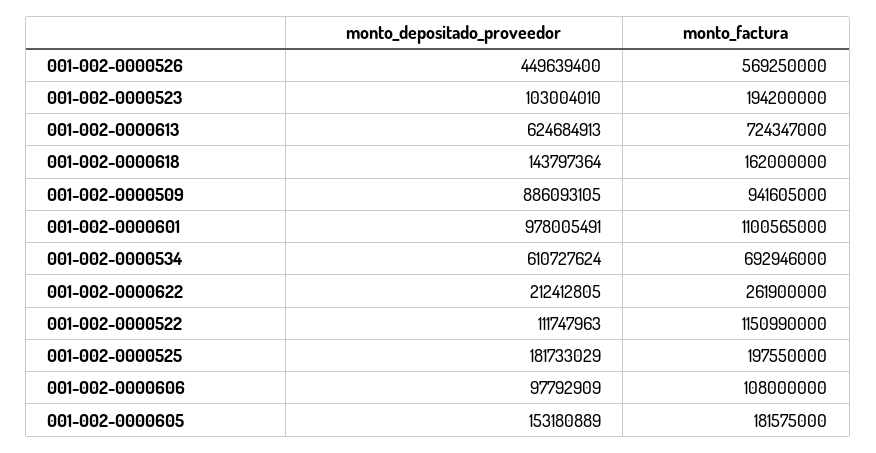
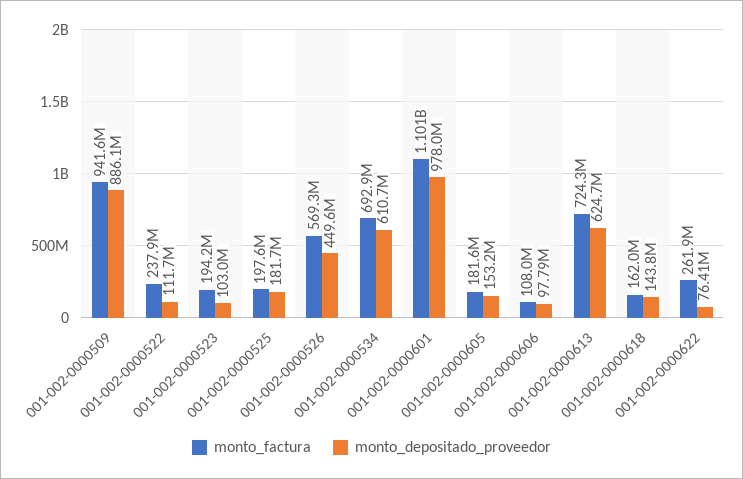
monto_depositado_proveedor, 001-002-0000622: 212412805 -> 76410000
monto_factura, 001-002-0000522: 1150990000 -> 237900000

